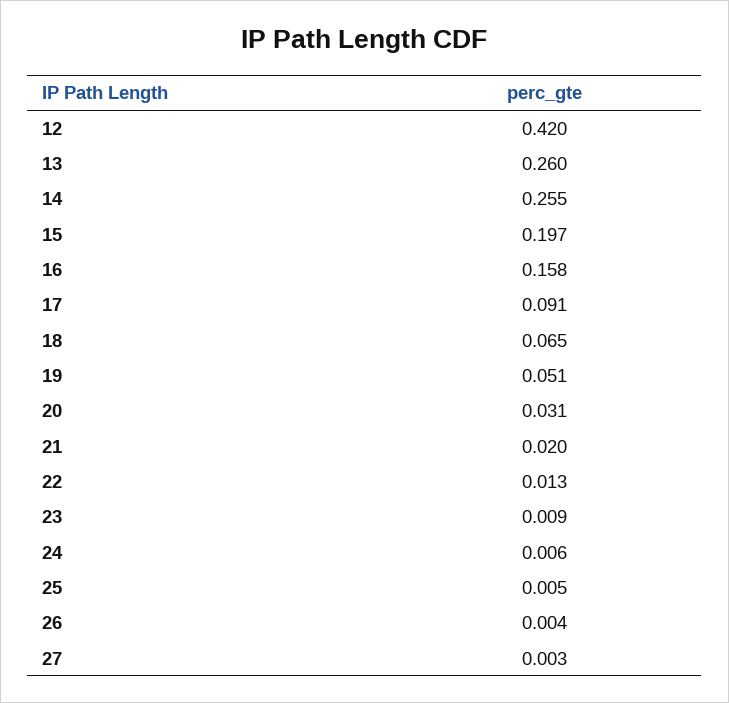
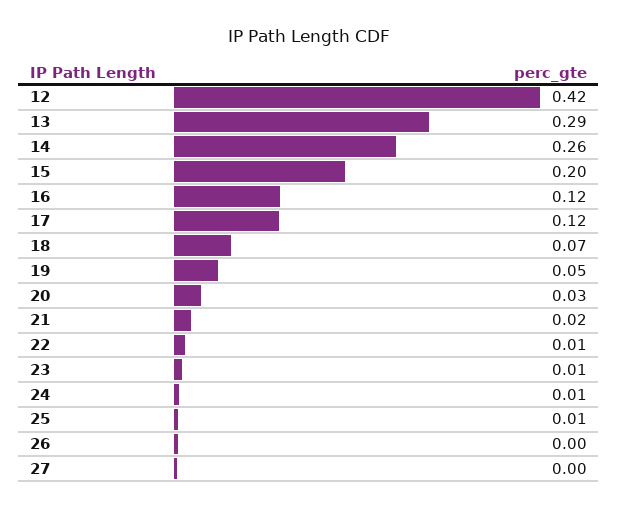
13: 0.26 -> 0.29
16: 0.158 -> 0.12
17: 0.091 -> 0.12

